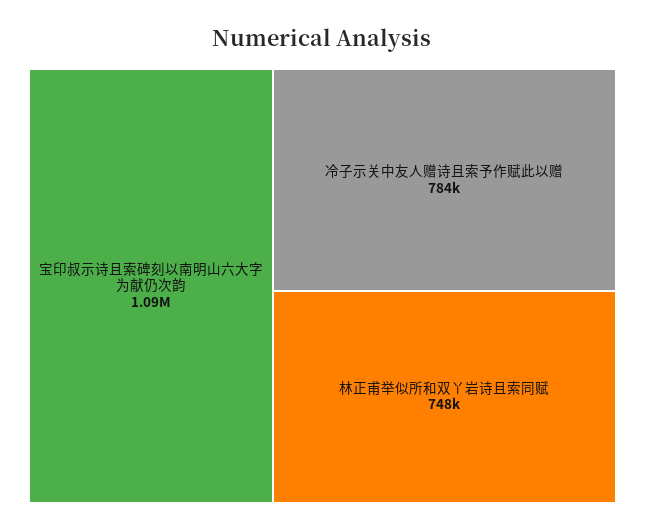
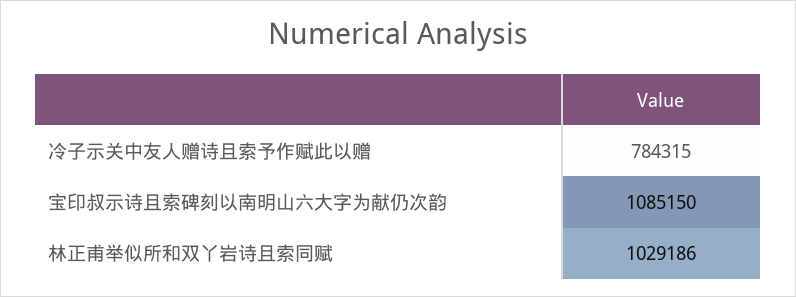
林正甫举似所和双丫岩诗且索同赋: 748000 -> 1029186

